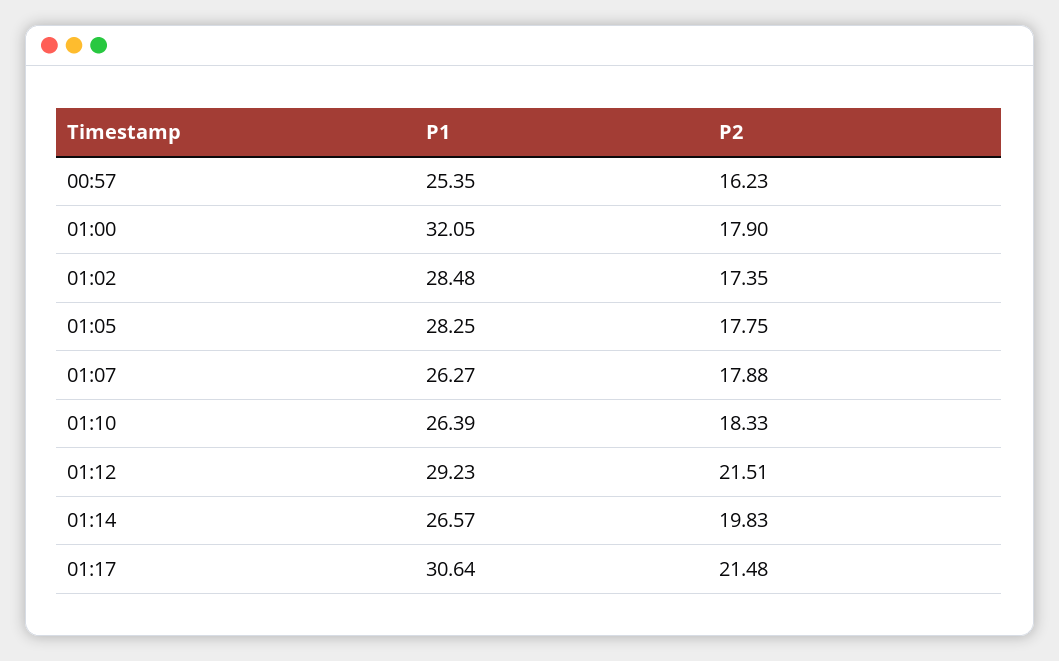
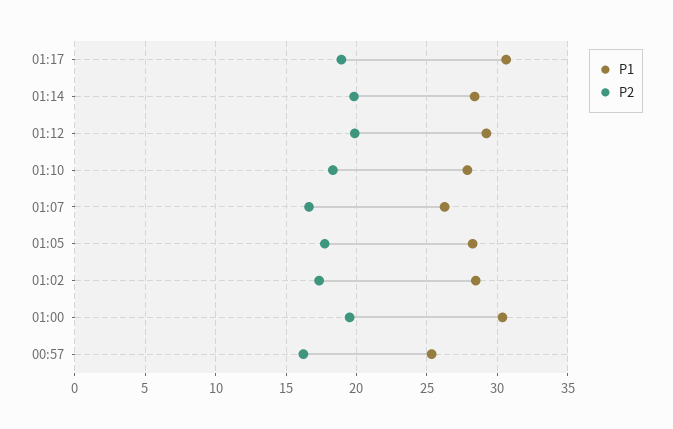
P1, 01:00: 32.05 -> 30.5
P2, 01:00: 17.9 -> 19.5
P2, 01:07: 17.88 -> 16.5
P1, 01:10: 26.39 -> 28
P2, 01:12: 21.51 -> 20
P1, 01:14: 26.57 -> 28.5
P2, 01:17: 21.48 -> 19

